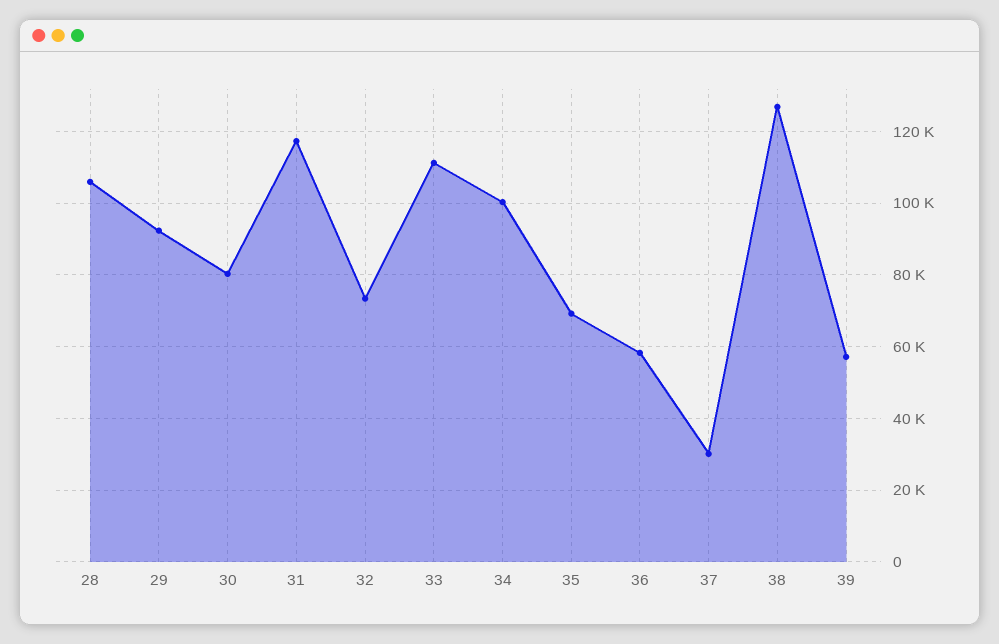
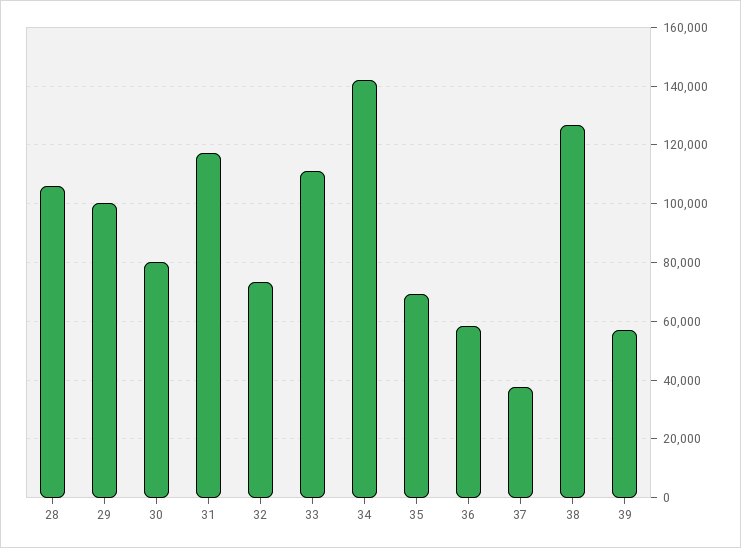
29: 92000 -> 100000
34: 100000 -> 142500
37: 30000 -> 37500

